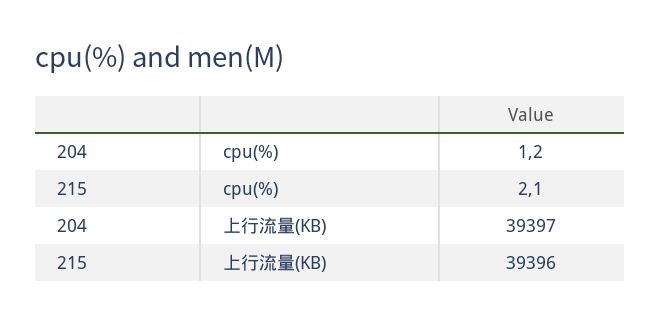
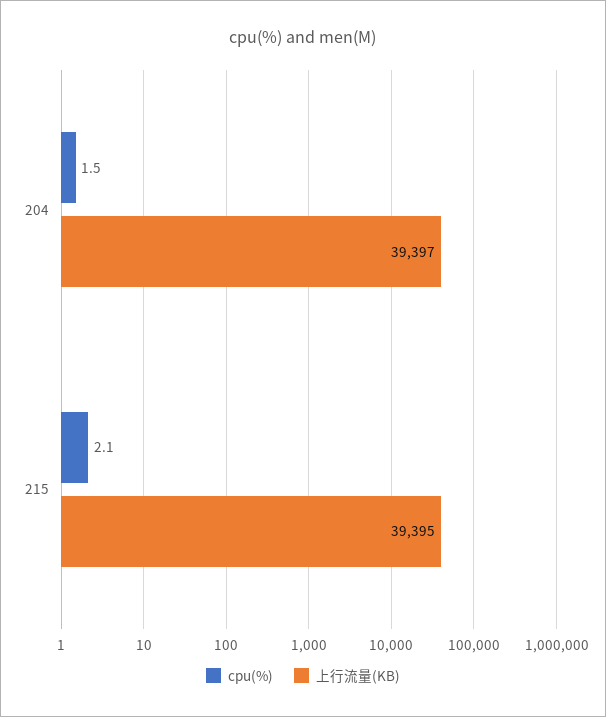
cpu(%), 204: 1.2 -> 1.5
上行流量(KB), 215: 39396 -> 39395

